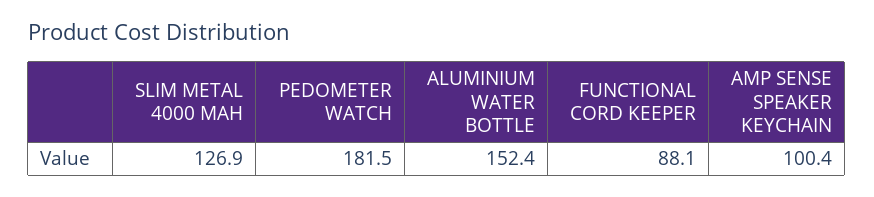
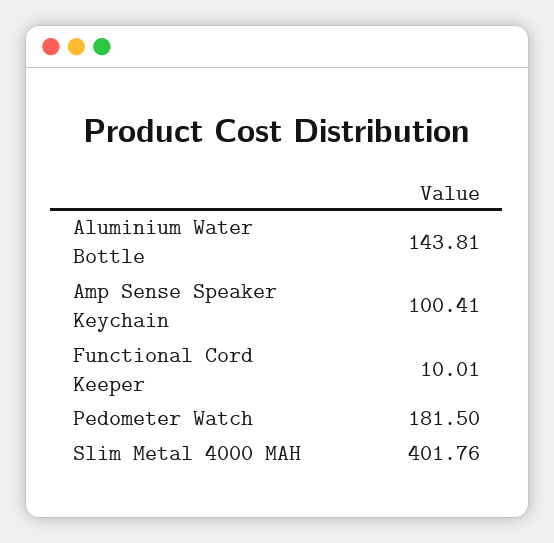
SLIM METAL 4000 MAH: 126.9 -> 401.76
ALUMINIUM WATER BOTTLE: 152.4 -> 143.81
FUNCTIONAL CORD KEEPER: 88.1 -> 10.01

